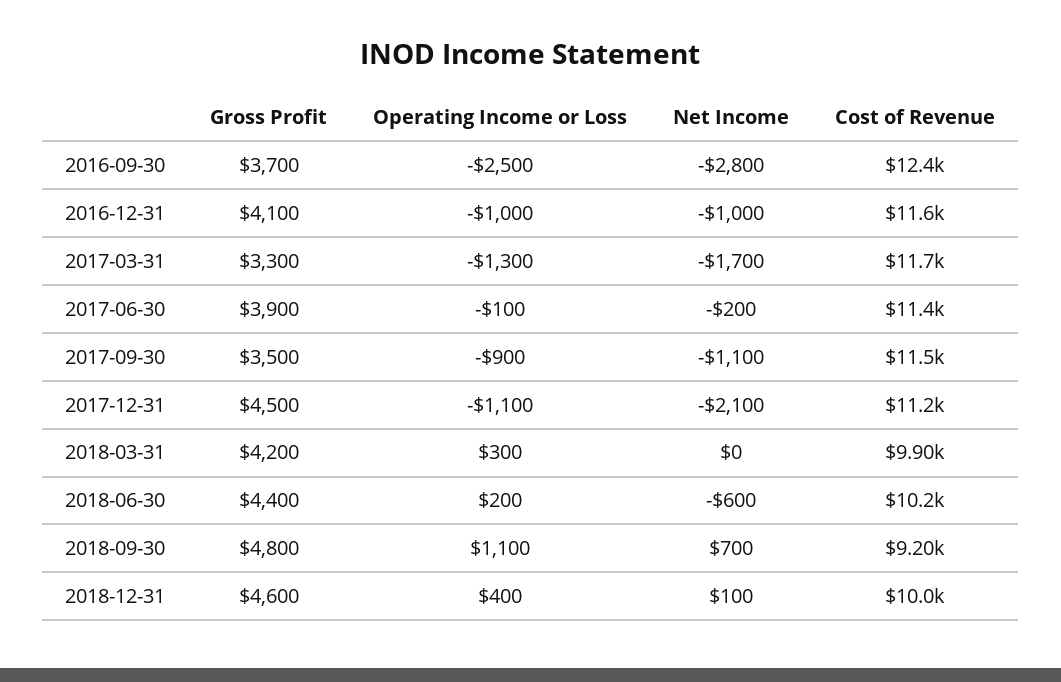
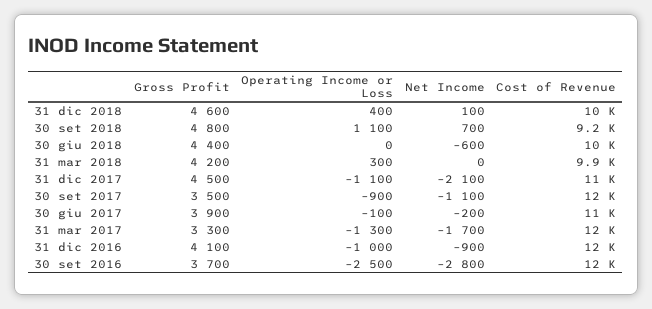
Net Income, 2016-12-31: -1000 -> -900
Operating Income or Loss, 2018-06-30: 200 -> 0

